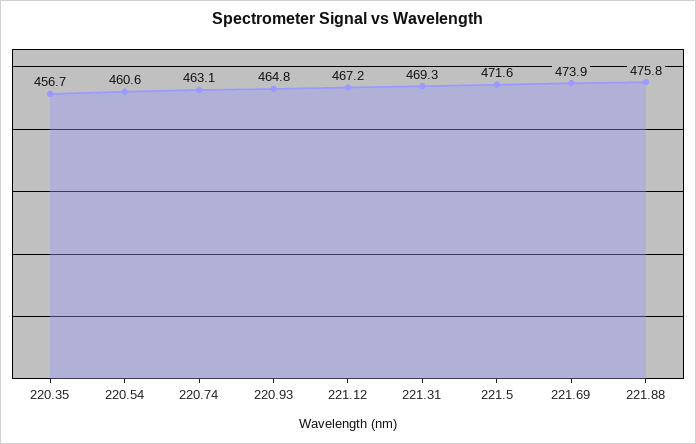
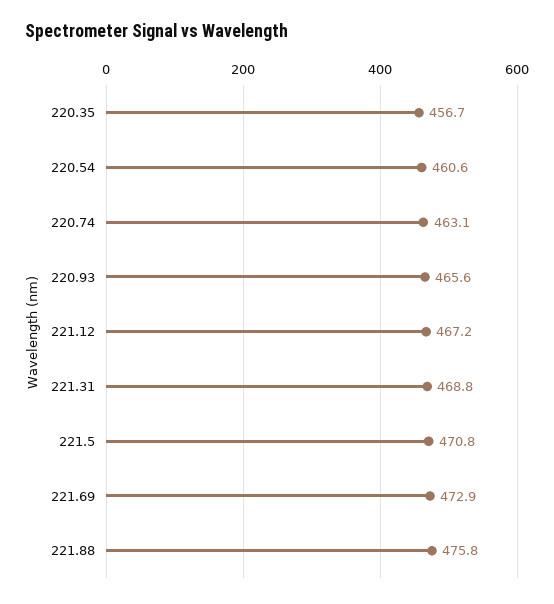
220.93: 464.8 -> 465.6
221.31: 469.3 -> 468.8
221.5: 471.6 -> 470.8
221.69: 473.9 -> 472.9

